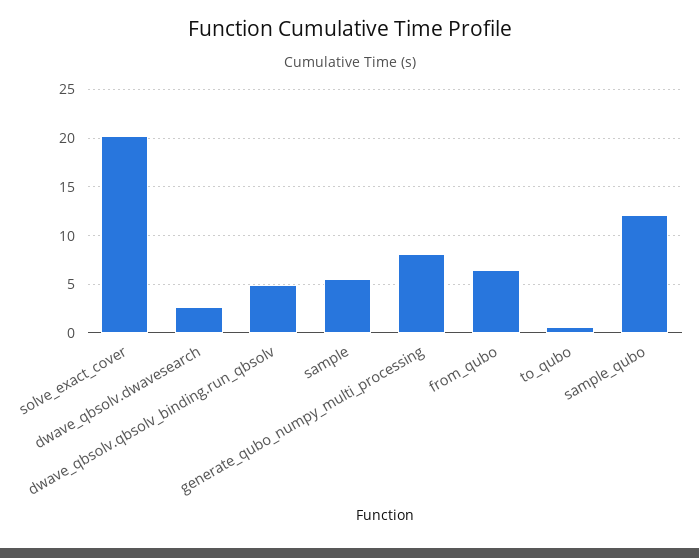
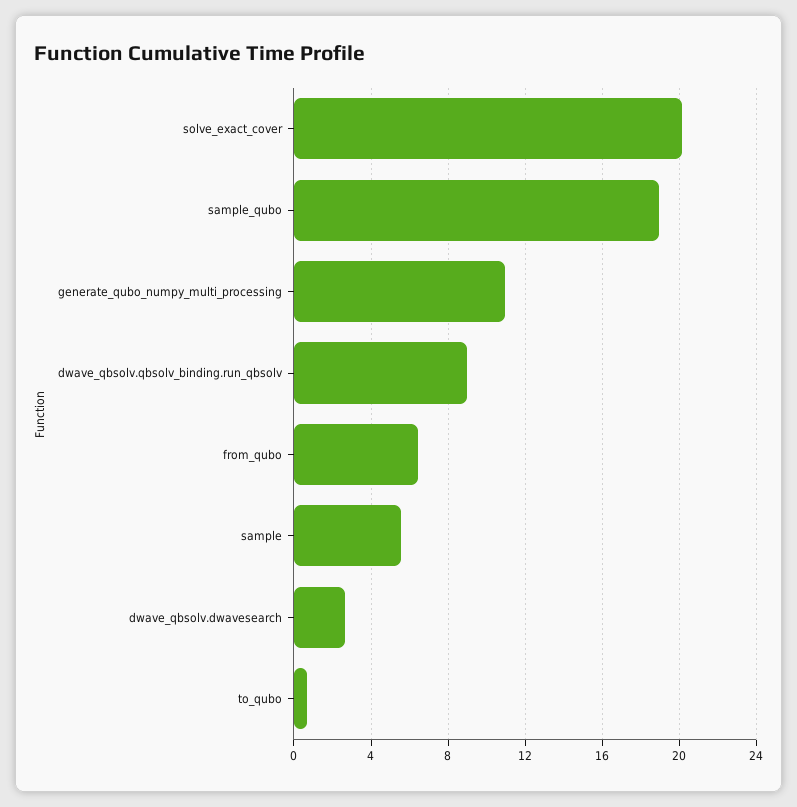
dwave_qbsolv.qbsolv_binding.run_qbsolv: 5 -> 9
generate_qubo_numpy_multi_processing: 8 -> 11
sample_qubo: 12 -> 19

